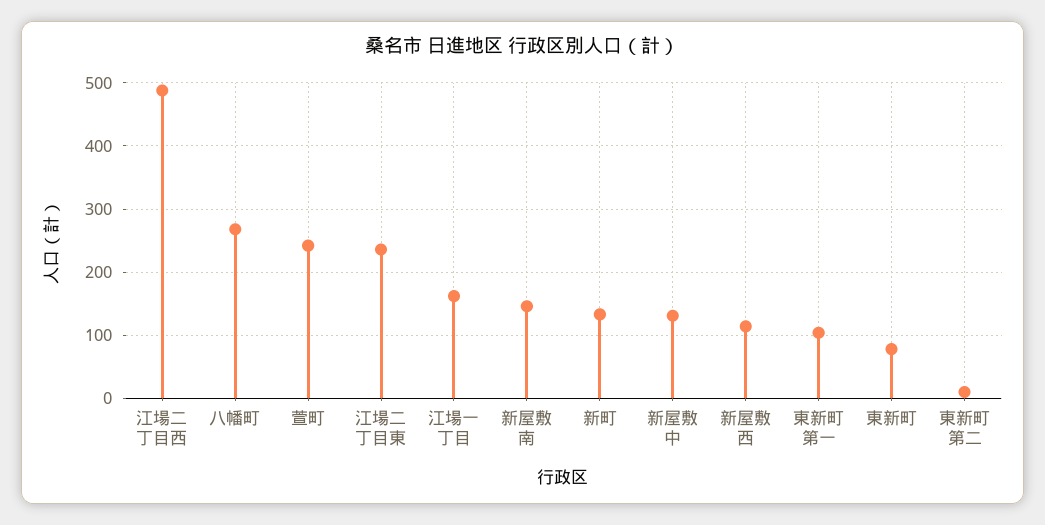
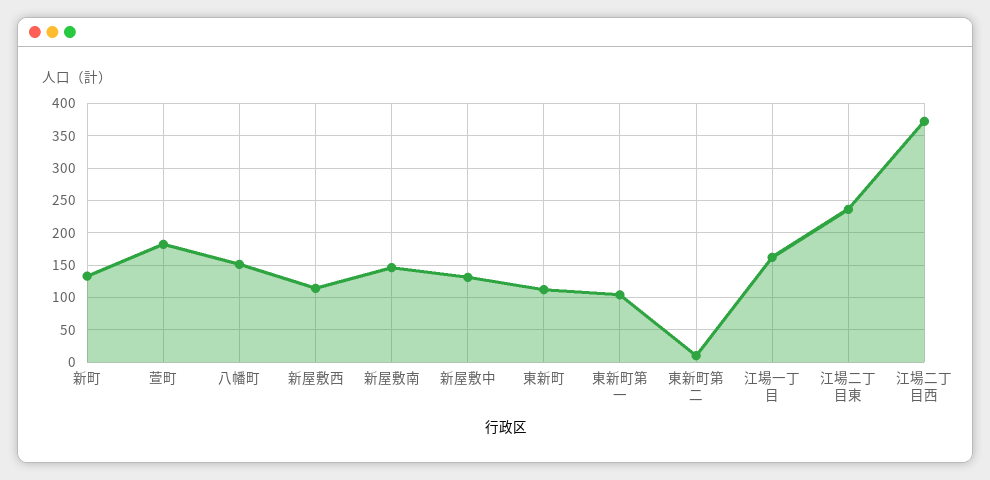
江場二丁目西: 490 -> 370
八幡町: 270 -> 150
萱町: 240 -> 180
東新町: 80 -> 110

